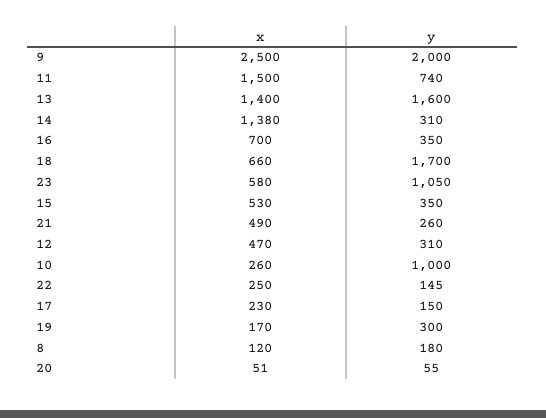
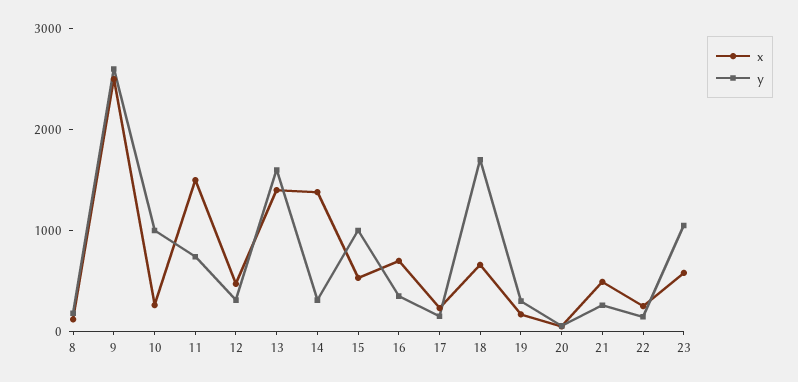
y, 9: 2000 -> 2600
y, 15: 350 -> 1000

